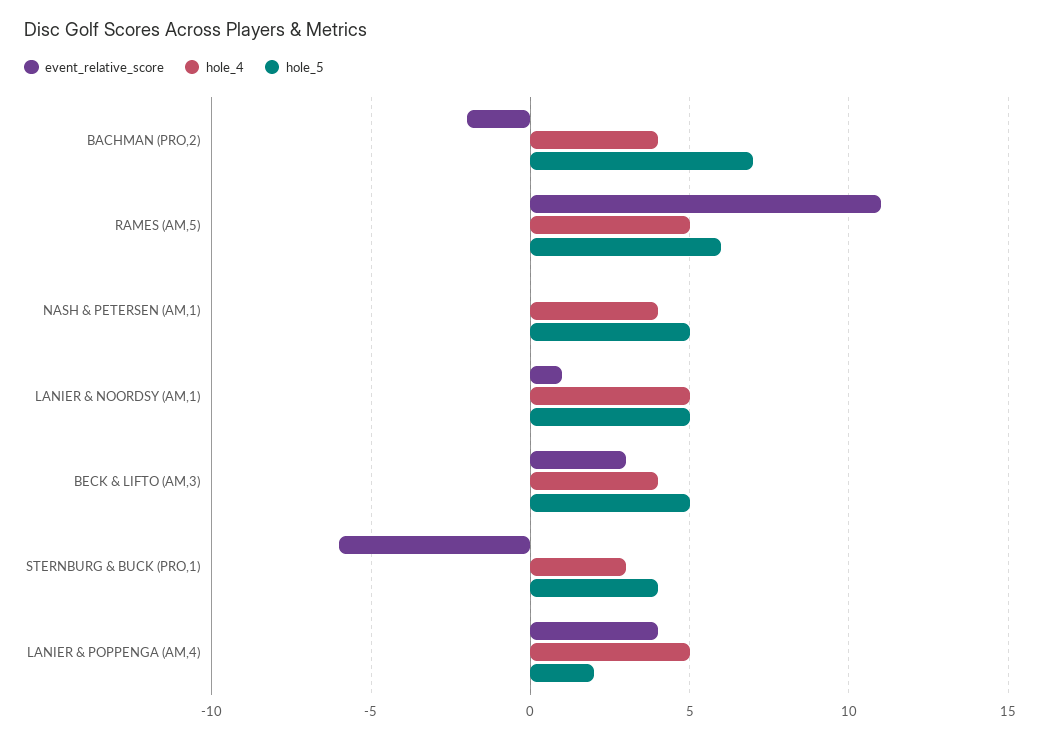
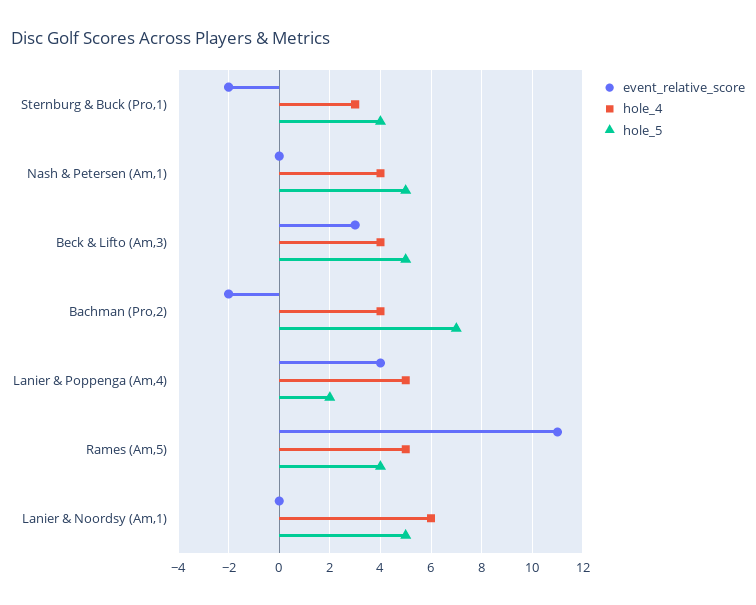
hole_5, RAMES (AM,5): 6 -> 4
event_relative_score, LANIER & NOORDSY (AM,1): 1 -> 0
hole_4, LANIER & NOORDSY (AM,1): 5 -> 6
event_relative_score, STERNBURG & BUCK (PRO,1): -6 -> -2

